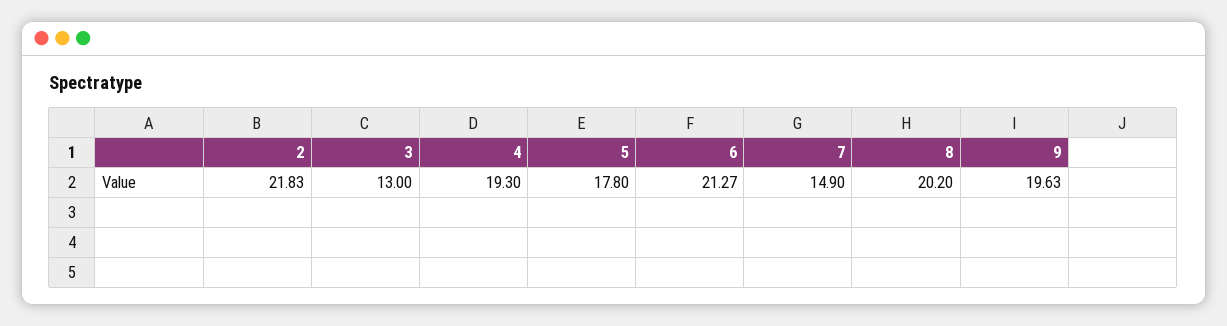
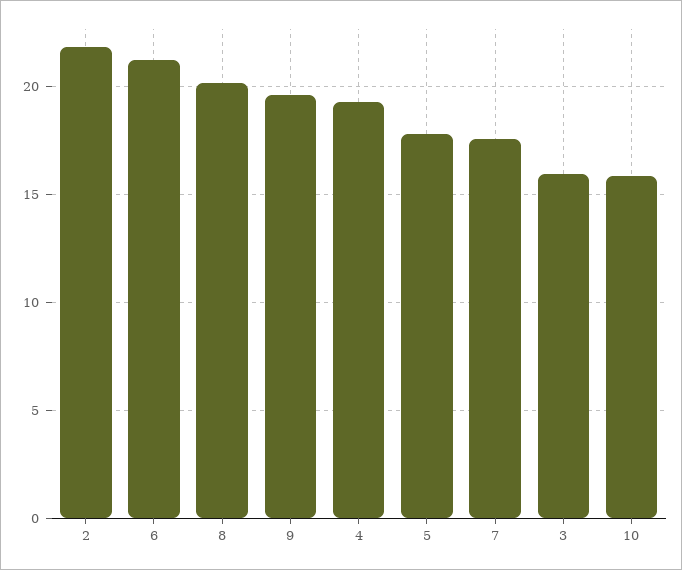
3: 13 -> 16
7: 14.9 -> 17.5
10: none -> 16

